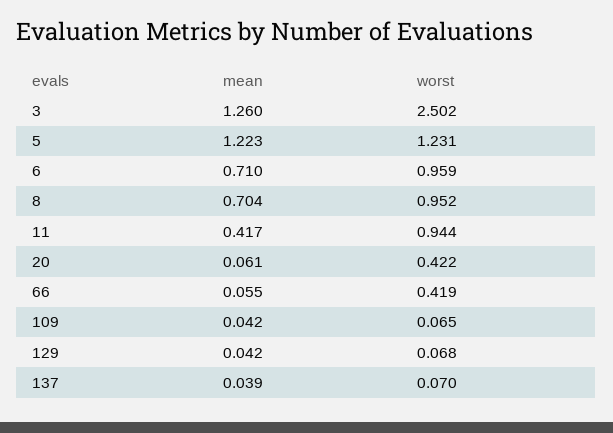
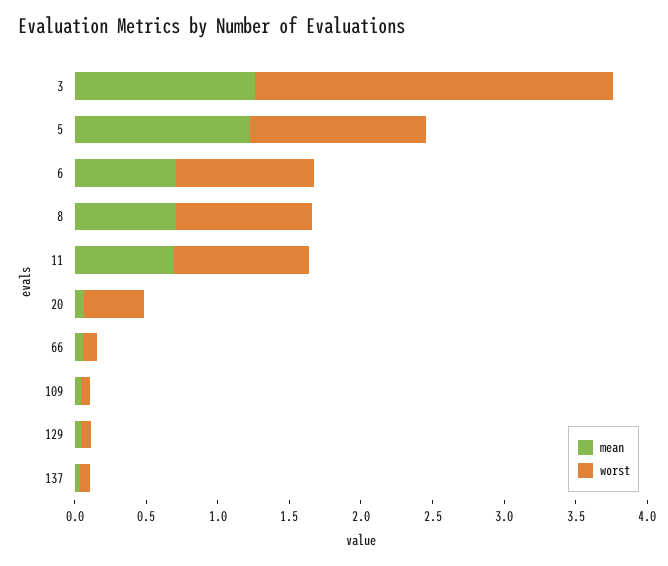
mean, 11: 0.417 -> 0.7
worst, 66: 0.419 -> 0.1

